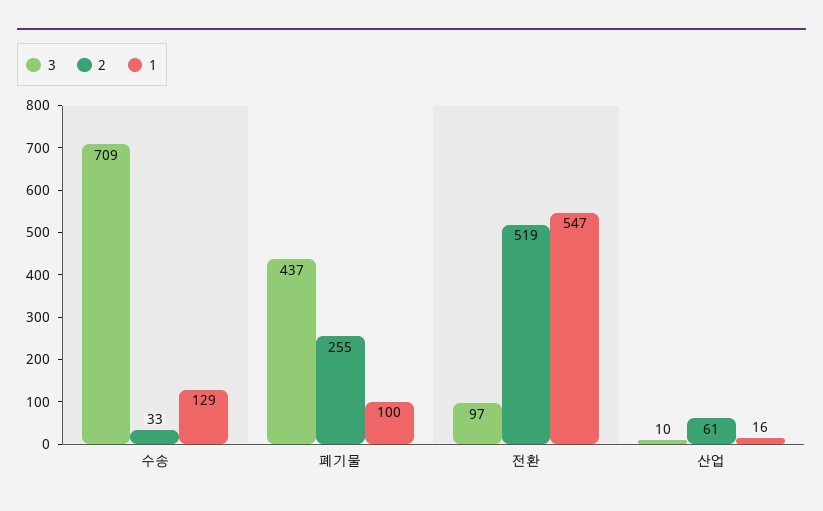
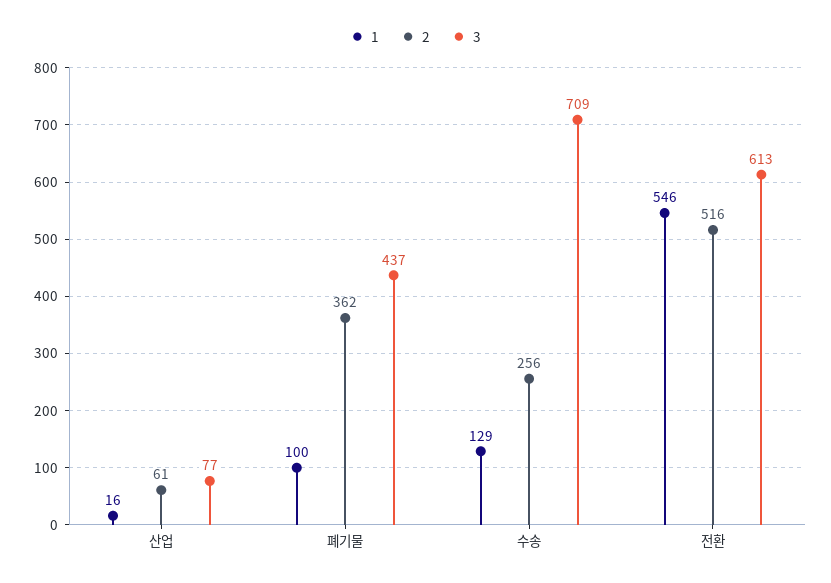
2, 수송: 33 -> 256
2, 폐기물: 255 -> 362
3, 전환: 97 -> 613
2, 전환: 519 -> 516
1, 전환: 547 -> 546
3, 산업: 10 -> 77

